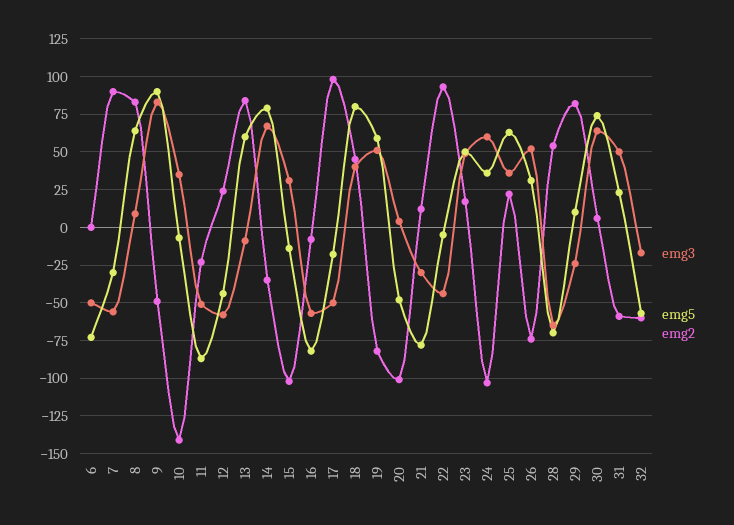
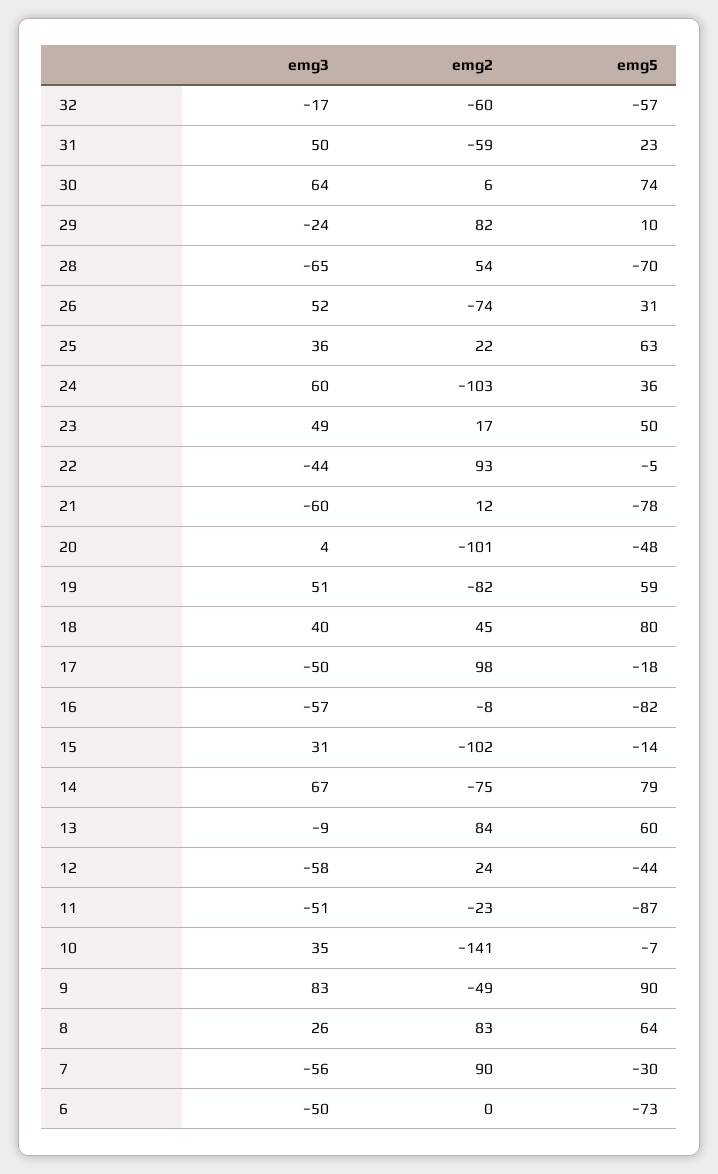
emg3, 8: 10 -> 26
emg2, 14: -35 -> -75
emg3, 21: -30 -> -60

